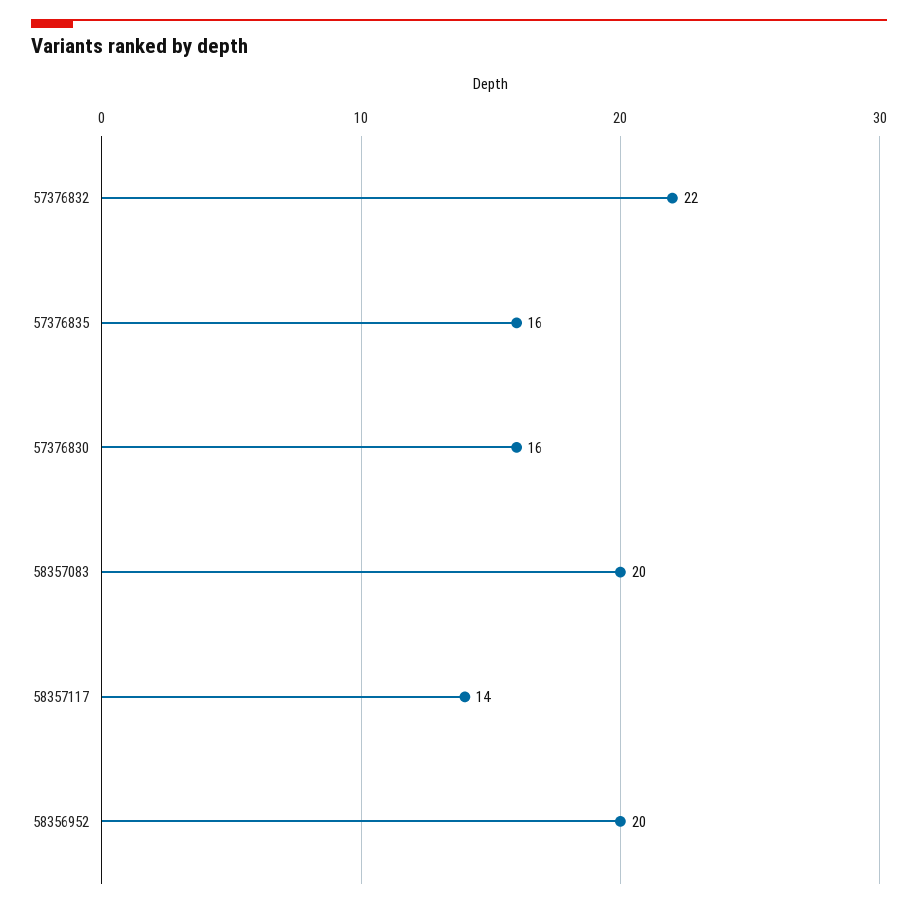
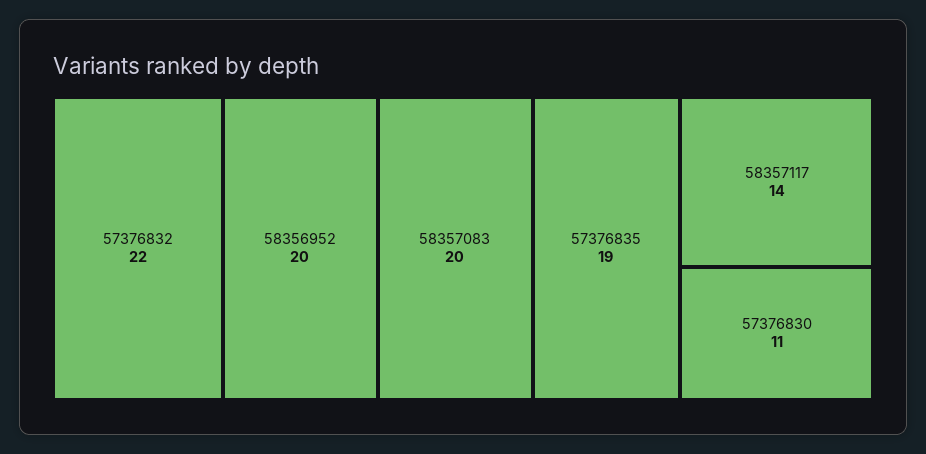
57376835: 16 -> 19
57376830: 16 -> 11

